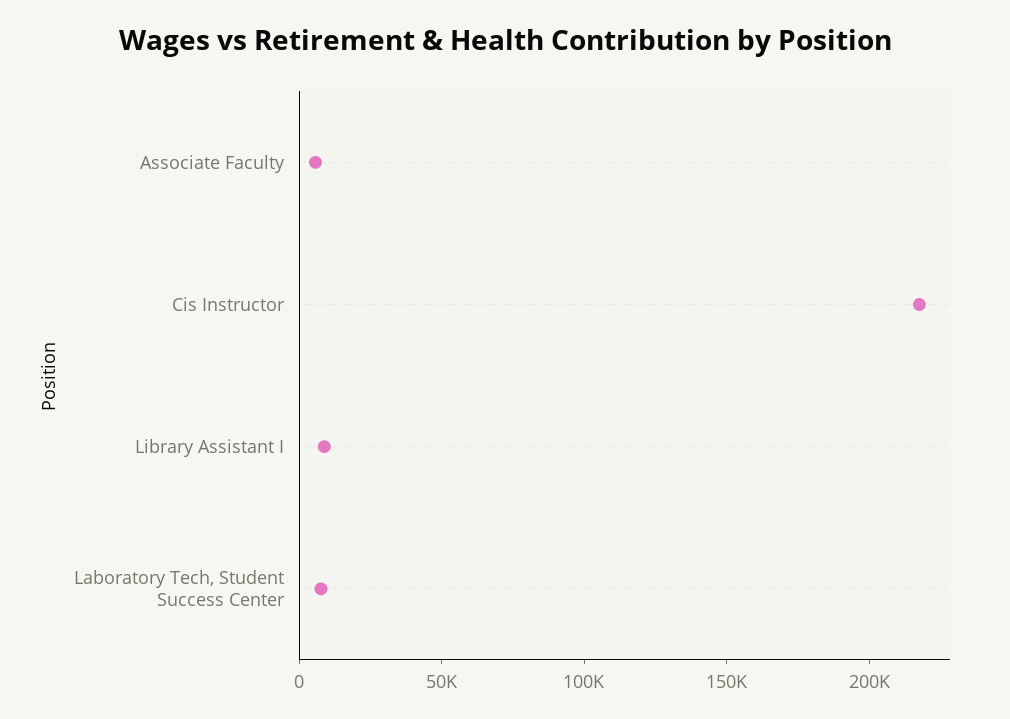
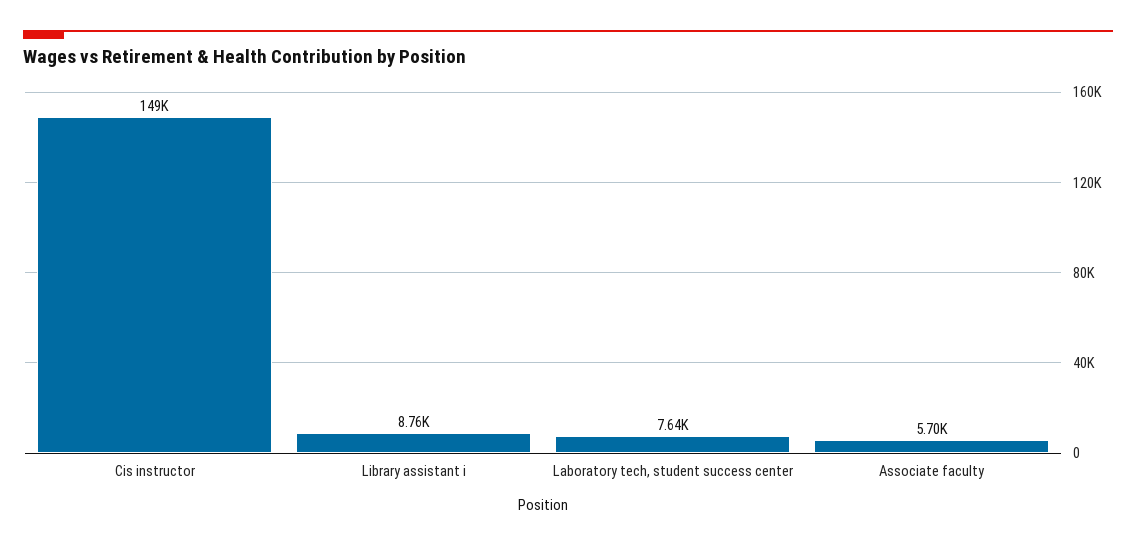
Cis Instructor: 220000 -> 149000

